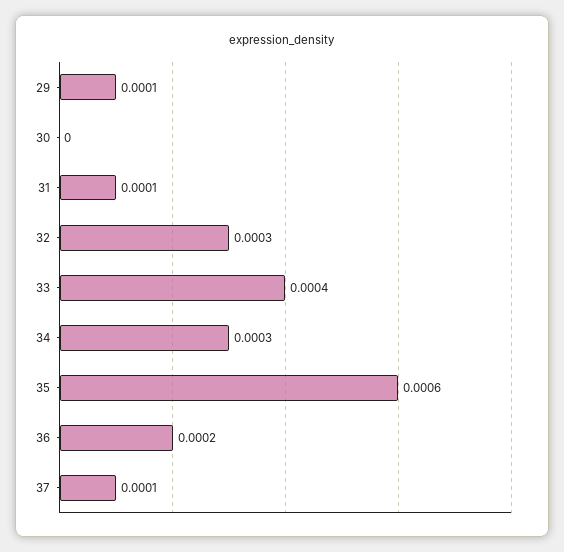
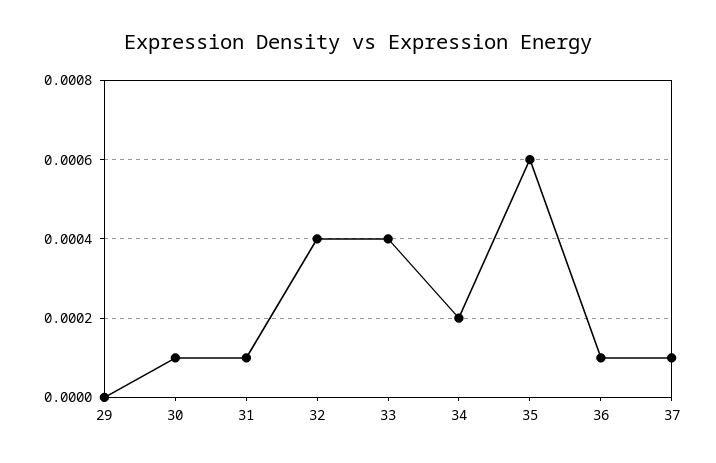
29: 0.0001 -> 0
30: 0 -> 0.0001
32: 0.0003 -> 0.0004
34: 0.0003 -> 0.0002
36: 0.0002 -> 0.0001

